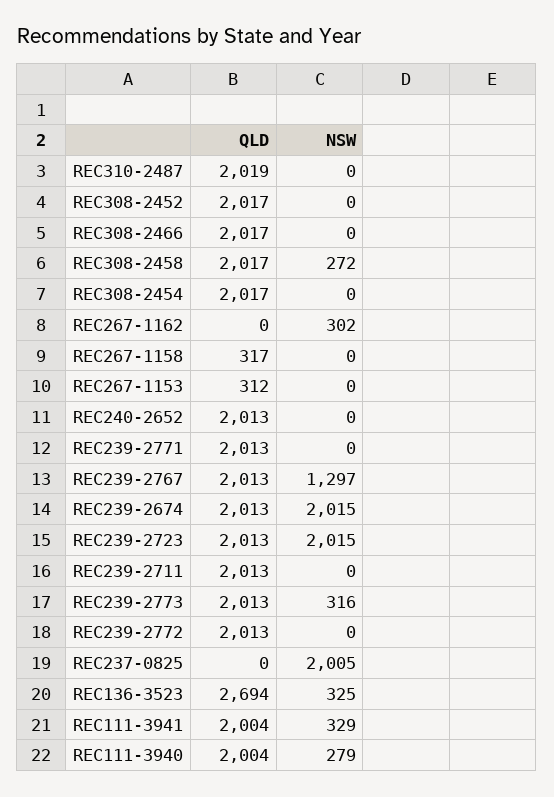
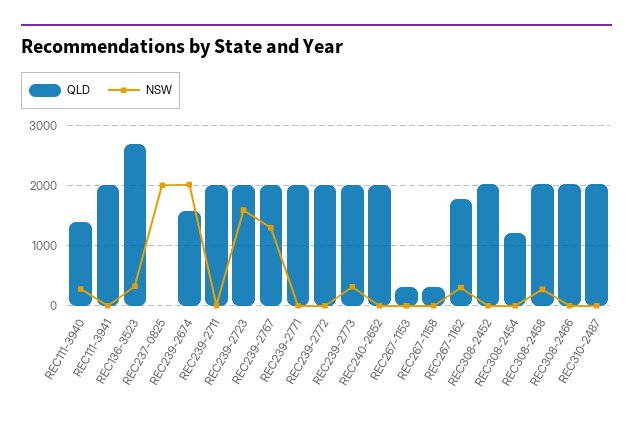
QLD, REC308-2454: 2017 -> 1200
QLD, REC267-1162: 0 -> 1800
QLD, REC239-2674: 2013 -> 1600
NSW, REC239-2723: 2015 -> 1600
NSW, REC111-3941: 329 -> 0
QLD, REC111-3940: 2004 -> 1400

